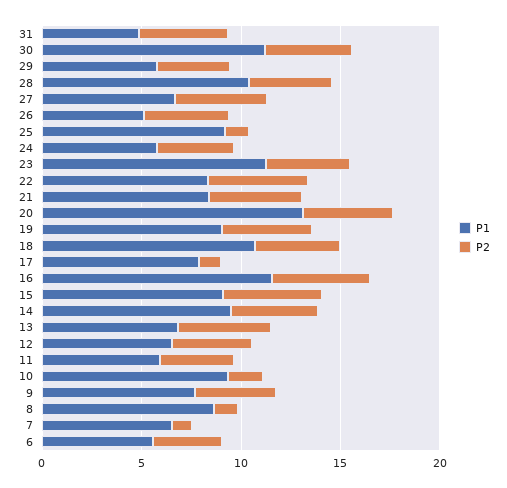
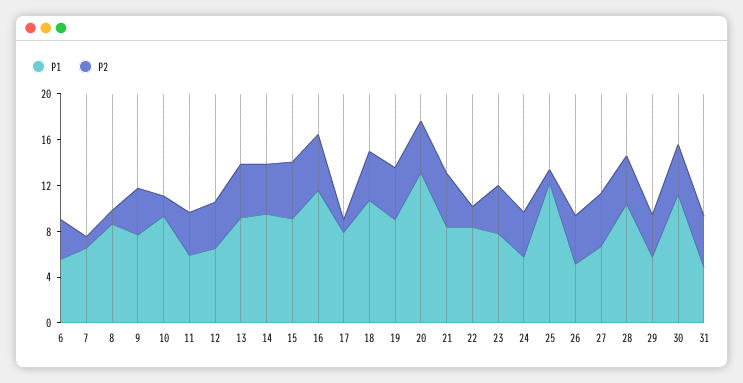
P1, 25: 9 -> 12
P1, 23: 11 -> 8
P2, 22: 5 -> 2
P1, 13: 7 -> 9

